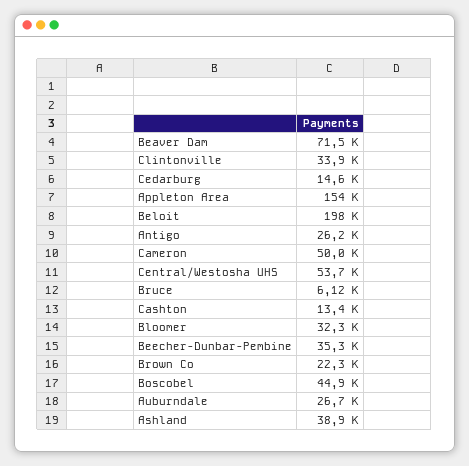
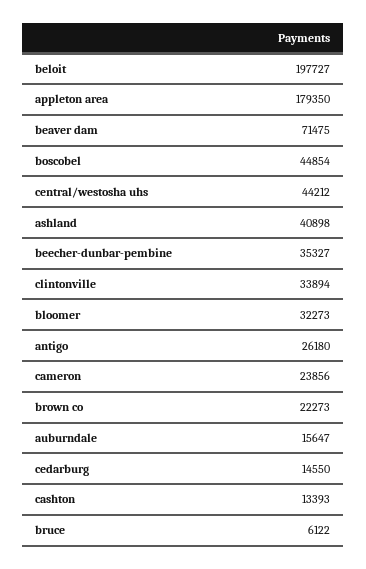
Appleton Area: 154000 -> 179350
Cameron: 50000 -> 23856
Central/Westosha UHS: 53700 -> 44212
Auburndale: 26700 -> 15647
Ashland: 38900 -> 40898

